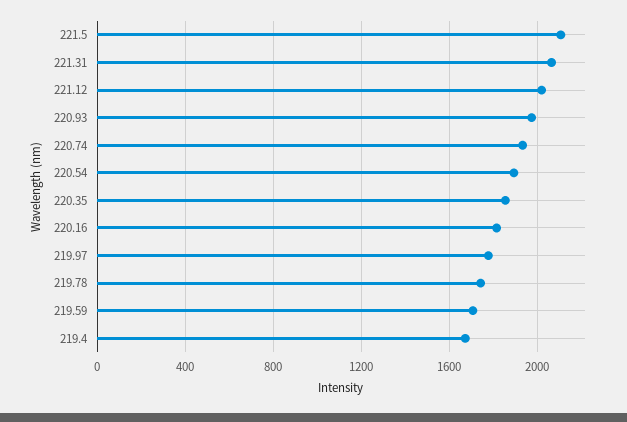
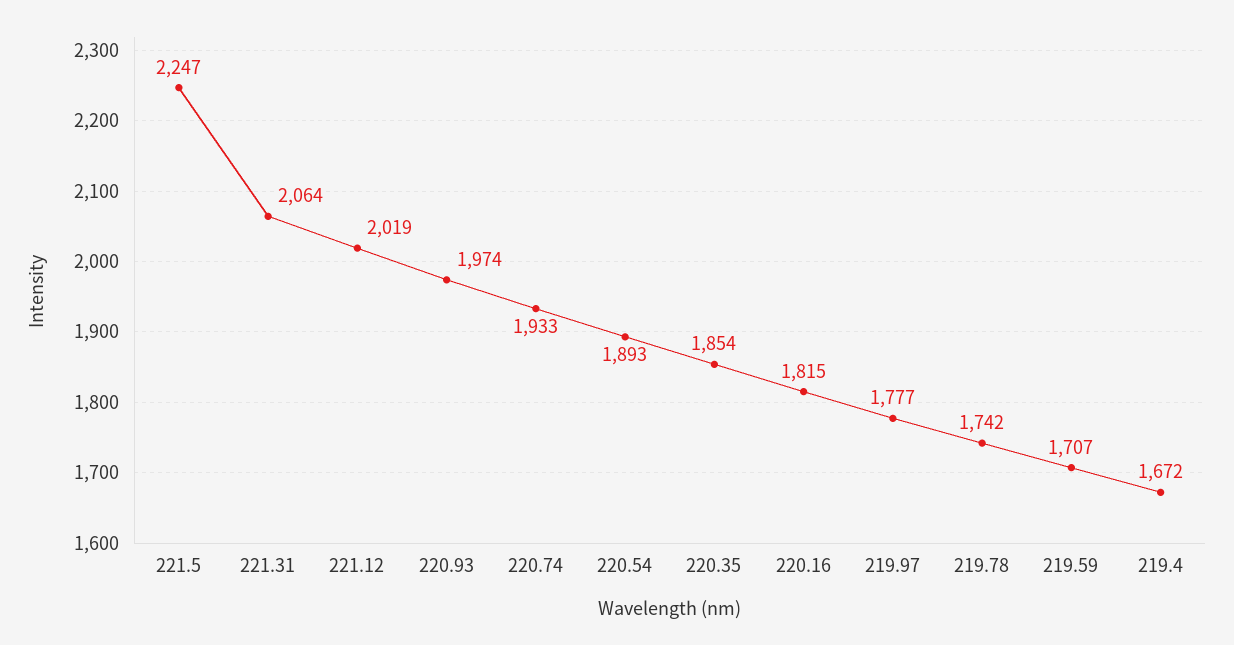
221.5: 2100 -> 2247

